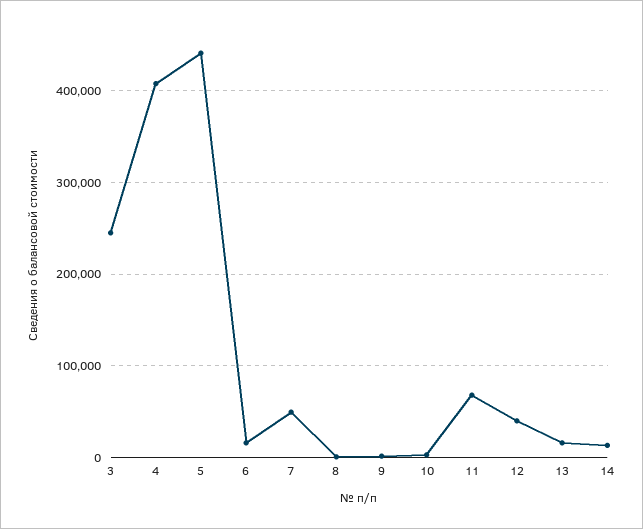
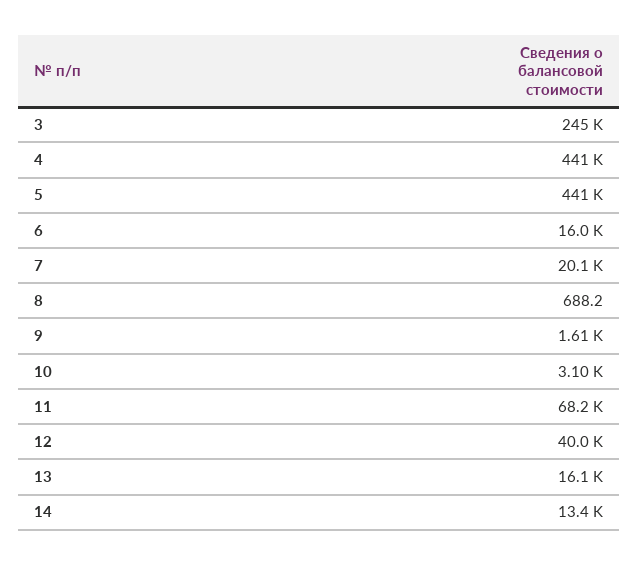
4: 410000 -> 441000
7: 50000 -> 20100

